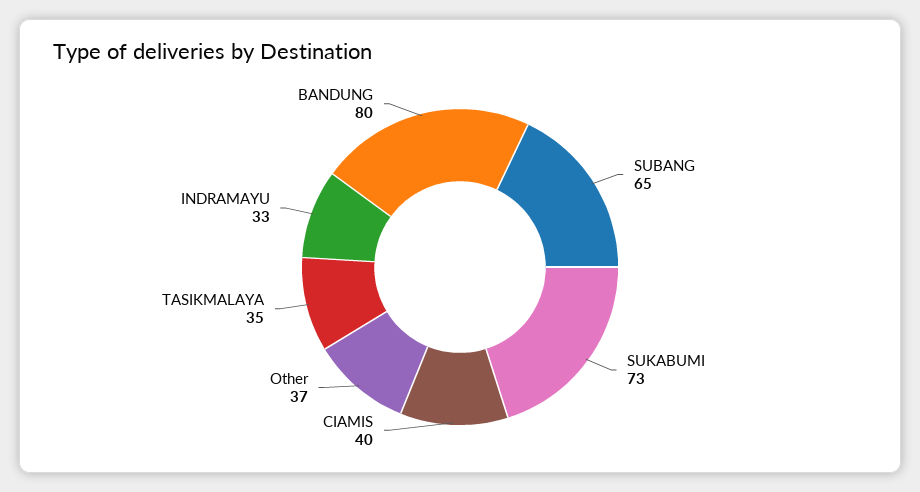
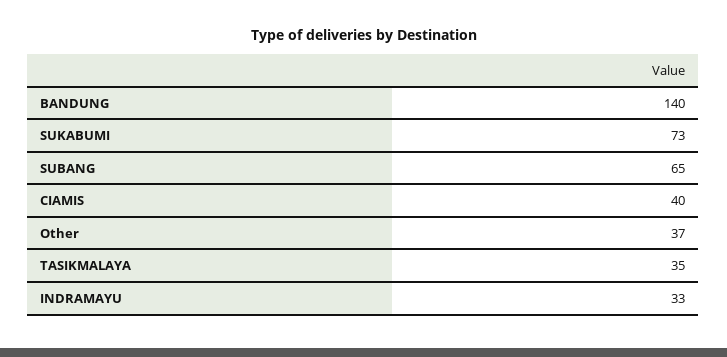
BANDUNG: 80 -> 140

